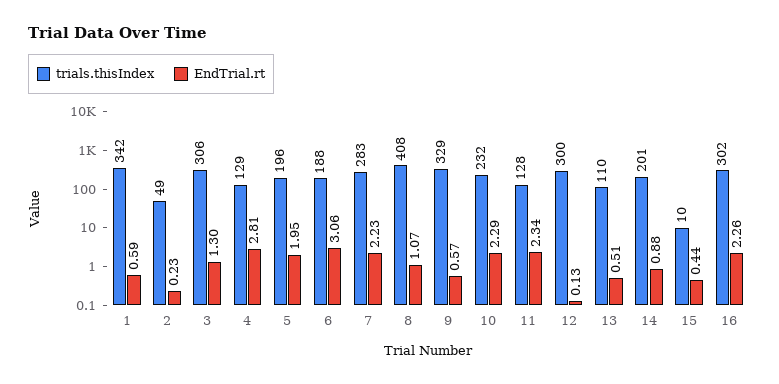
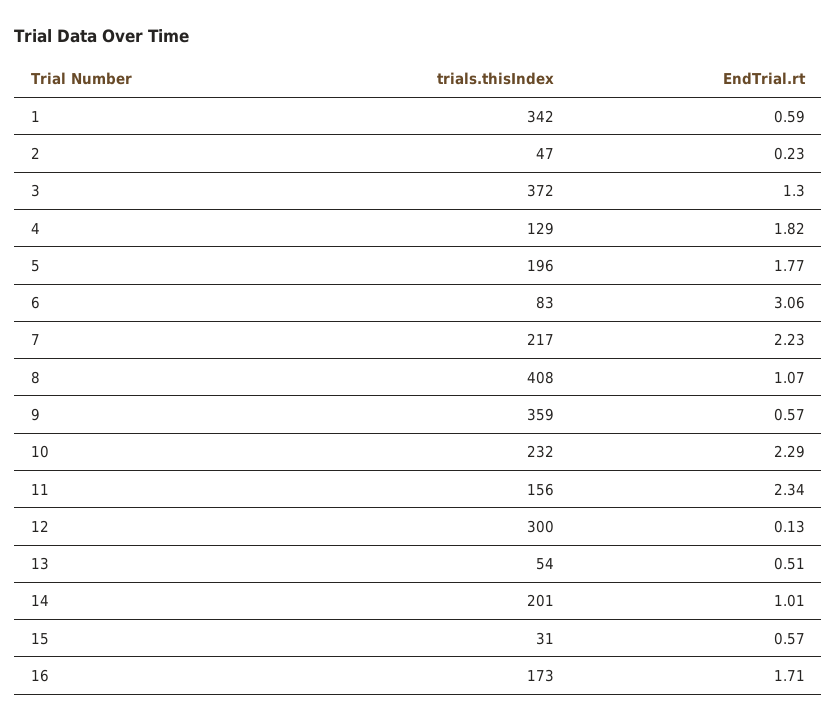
trials.thisIndex, 2: 49 -> 47
trials.thisIndex, 3: 306 -> 372
EndTrial.rt, 4: 2.81 -> 1.82
EndTrial.rt, 5: 1.95 -> 1.77
trials.thisIndex, 6: 188 -> 83
trials.thisIndex, 7: 283 -> 217
trials.thisIndex, 9: 329 -> 359
trials.thisIndex, 11: 128 -> 156
trials.thisIndex, 13: 110 -> 54
EndTrial.rt, 14: 0.88 -> 1.01
trials.thisIndex, 15: 10 -> 31
EndTrial.rt, 15: 0.44 -> 0.57
trials.thisIndex, 16: 302 -> 173
EndTrial.rt, 16: 2.26 -> 1.71

